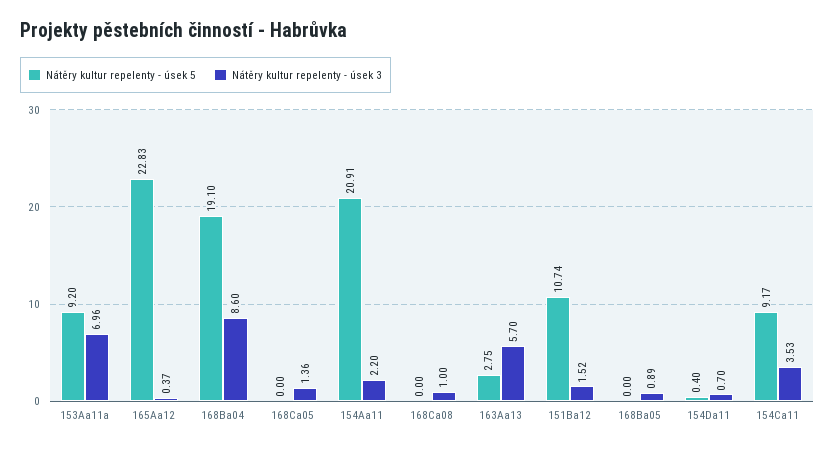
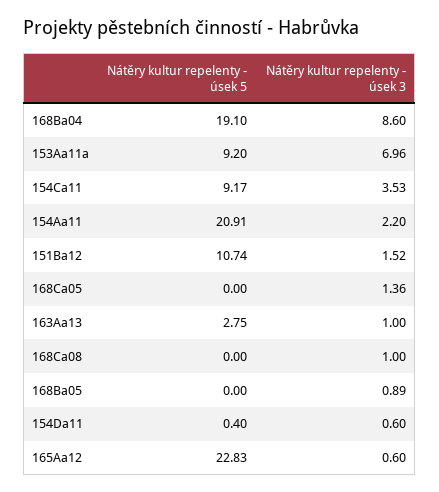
Nátěry kultur repelenty - úsek 3, 165Aa12: 0.37 -> 0.6
Nátěry kultur repelenty - úsek 3, 163Aa13: 5.7 -> 1
Nátěry kultur repelenty - úsek 3, 154Da11: 0.7 -> 0.6

